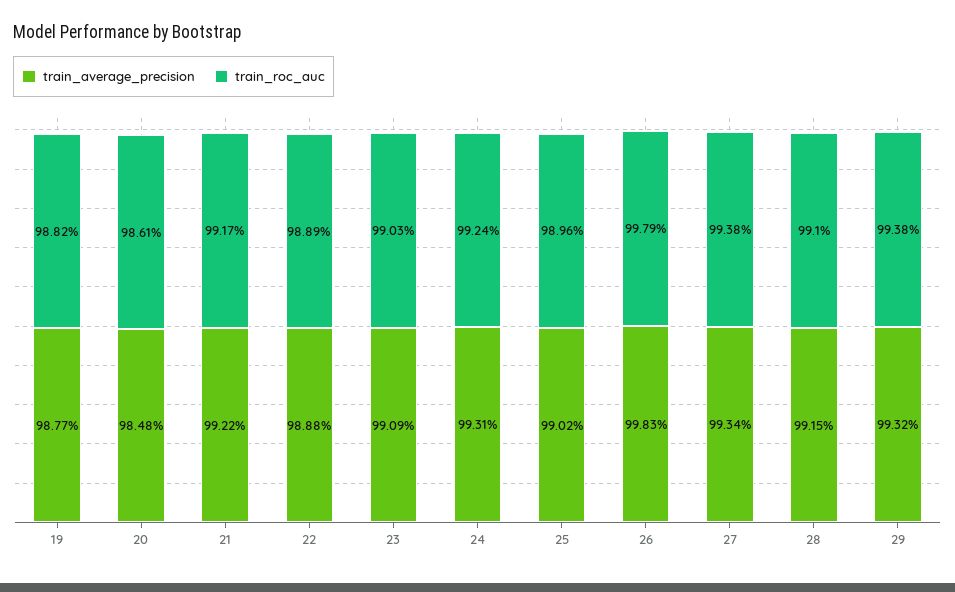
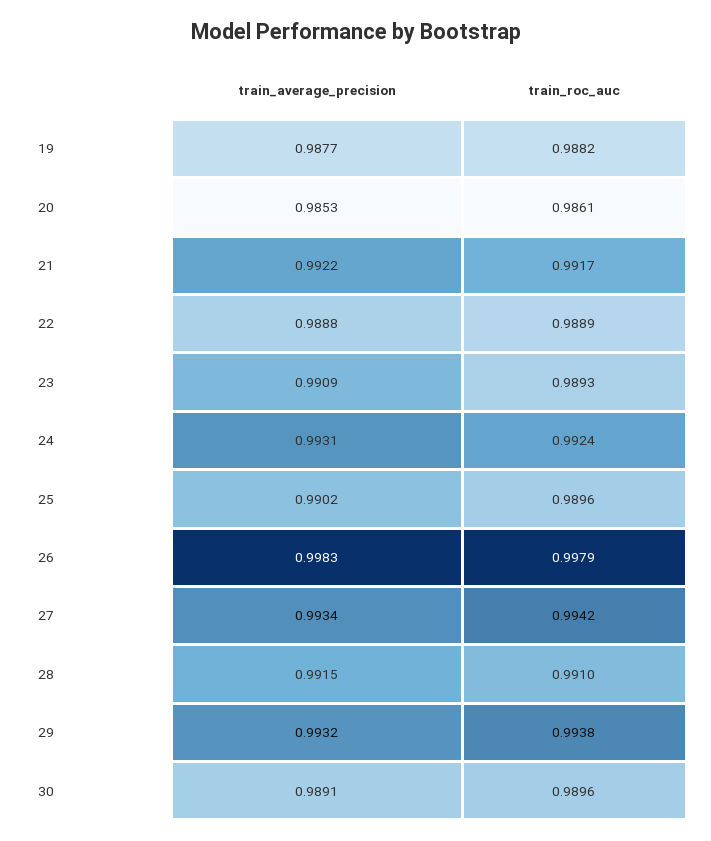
train_average_precision, 20: 0.9848 -> 0.9853
train_roc_auc, 23: 0.9903 -> 0.9893
train_roc_auc, 27: 0.9938 -> 0.9942
train_average_precision, 30: none -> 0.9891
train_roc_auc, 30: none -> 0.9896

